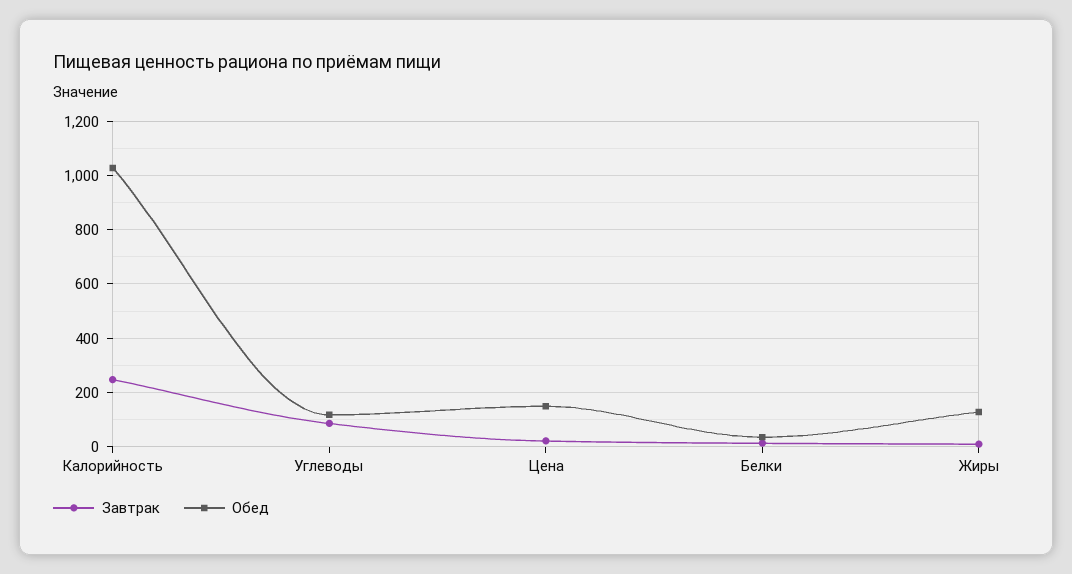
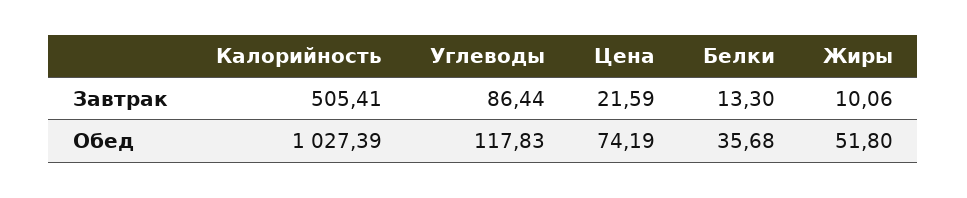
Завтрак, Калорийность: 250 -> 505.41
Обед, Цена: 150 -> 74.19
Обед, Жиры: 125 -> 51.8

